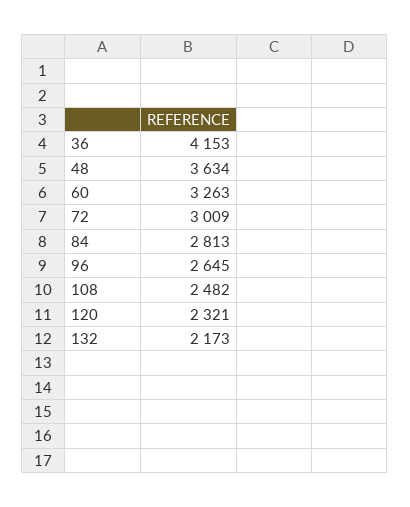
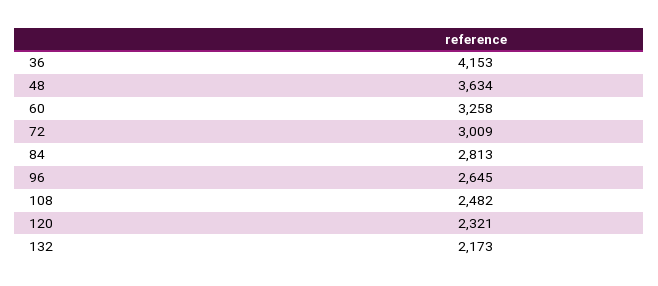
60: 3263 -> 3258

